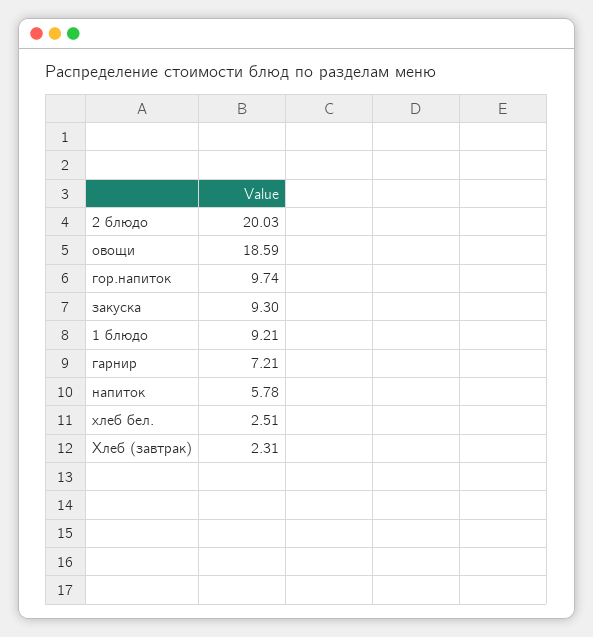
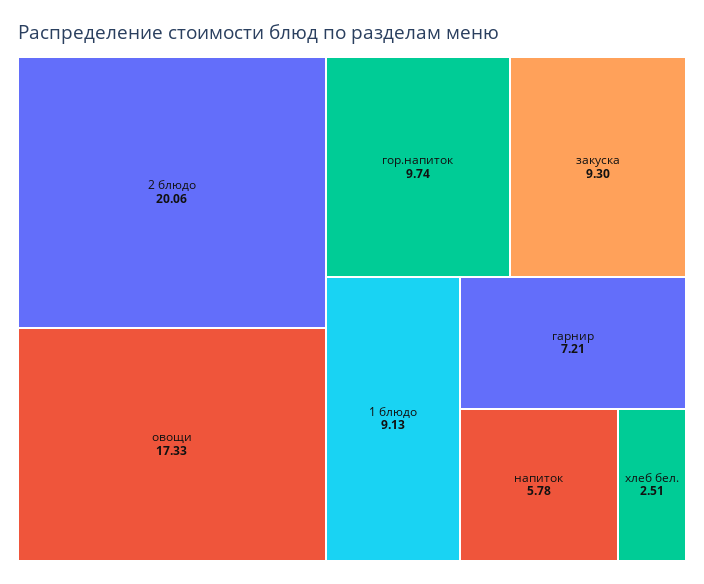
2 блюдо: 20.03 -> 20.06
овощи: 18.59 -> 17.33
1 блюдо: 9.21 -> 9.13
Хлеб (завтрак): 2.31 -> none

